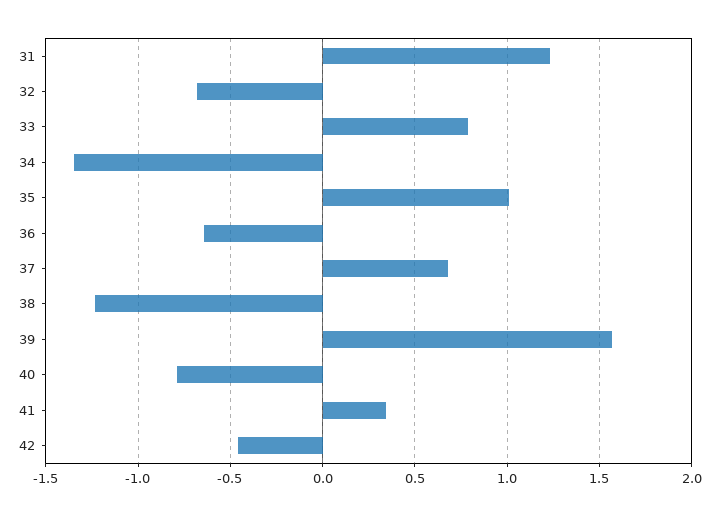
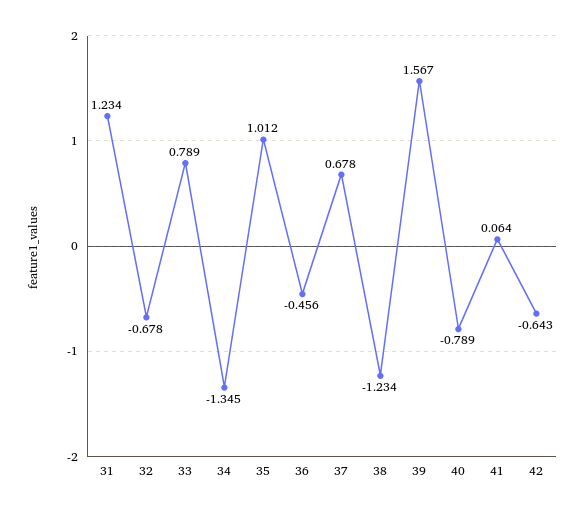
36: -0.65 -> -0.456
41: 0.35 -> 0.064
42: -0.45 -> -0.643

